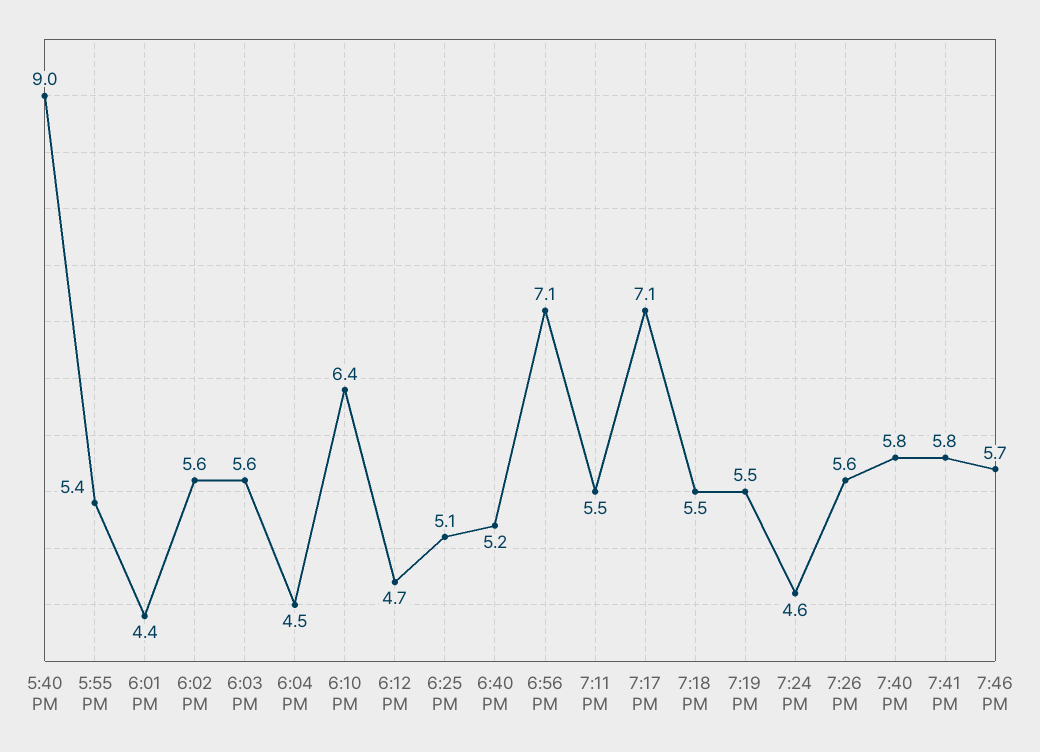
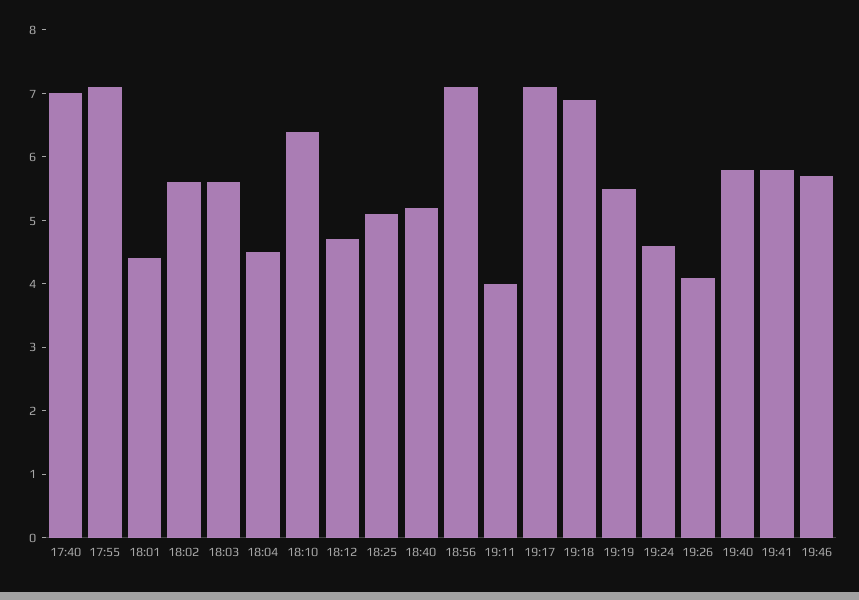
5:40 PM: 9 -> 7
5:55 PM: 5.4 -> 7
7:11 PM: 5.5 -> 4
7:18 PM: 5.5 -> 7
7:26 PM: 5.6 -> 4

